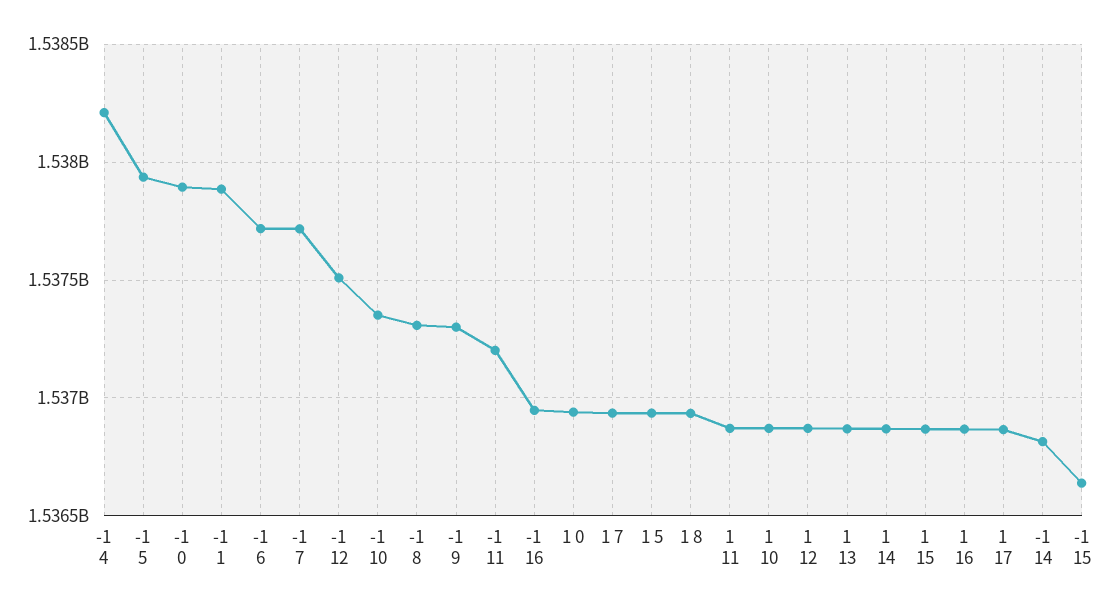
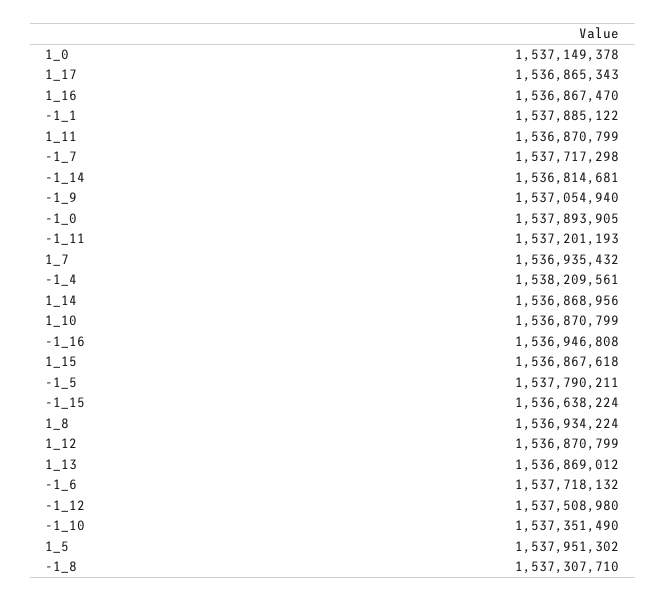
-1 5: 1537950000 -> 1537790211
-1 9: 1537300000 -> 1537054940
1 0: 1536950000 -> 1537149378
1 5: 1536950000 -> 1537951302

